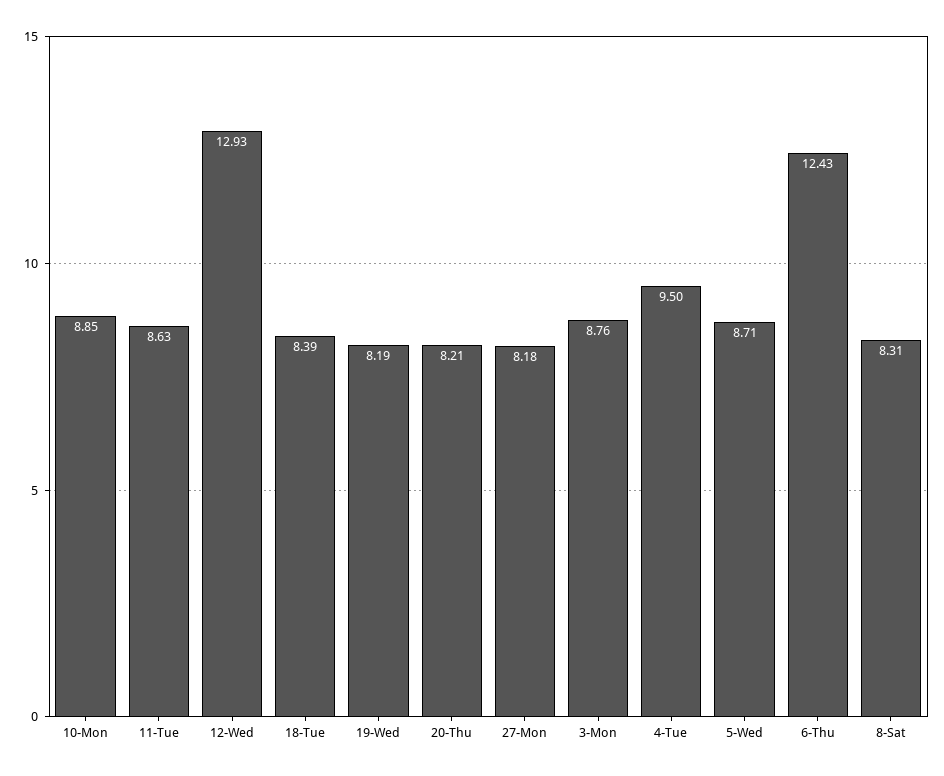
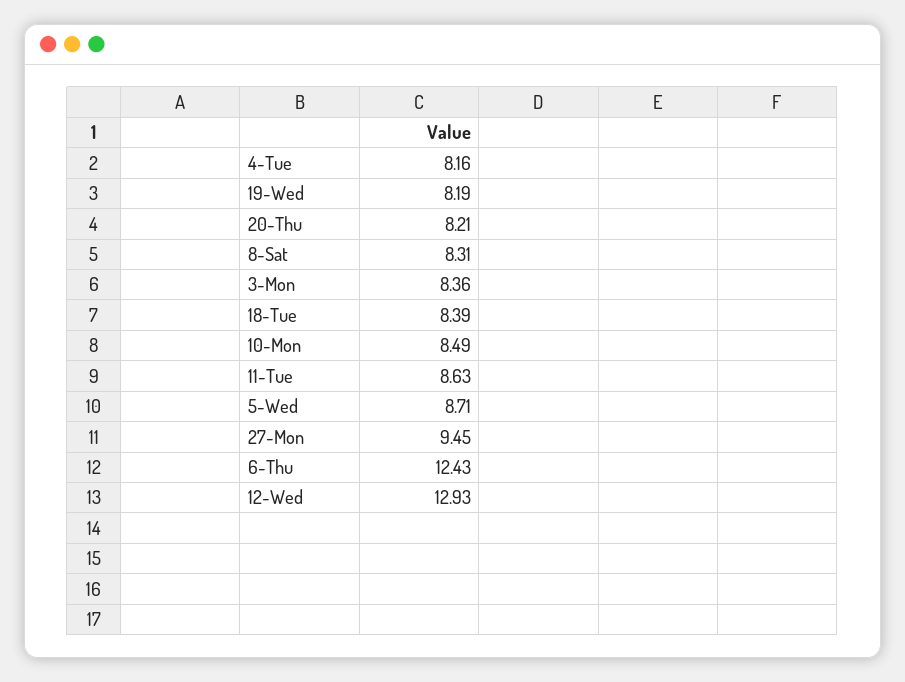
10-Mon: 8.85 -> 8.49
27-Mon: 8.18 -> 9.45
3-Mon: 8.76 -> 8.36
4-Tue: 9.5 -> 8.16

